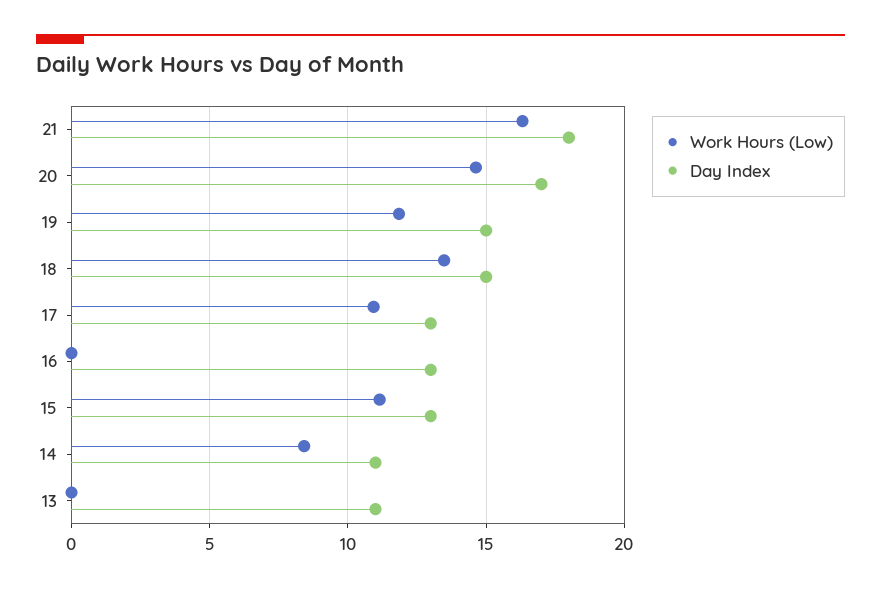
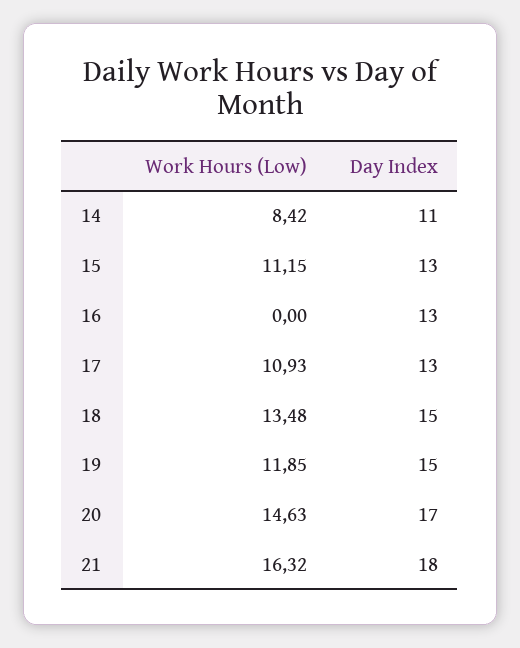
Work Hours (Low), 13: 0 -> none
Day Index, 13: 11 -> none

